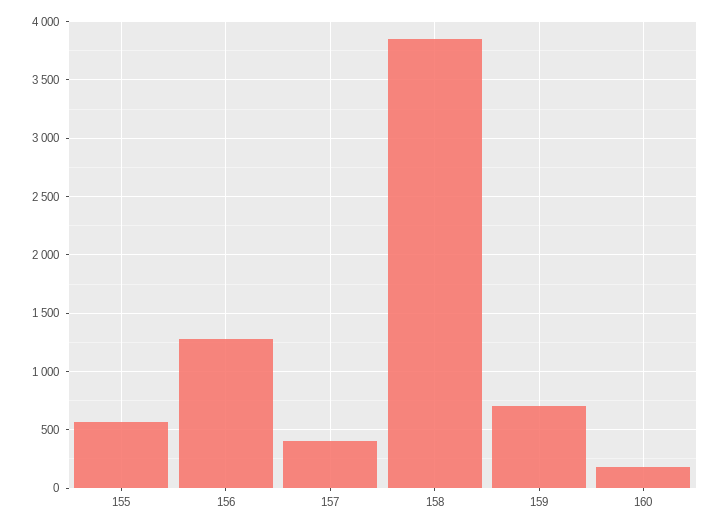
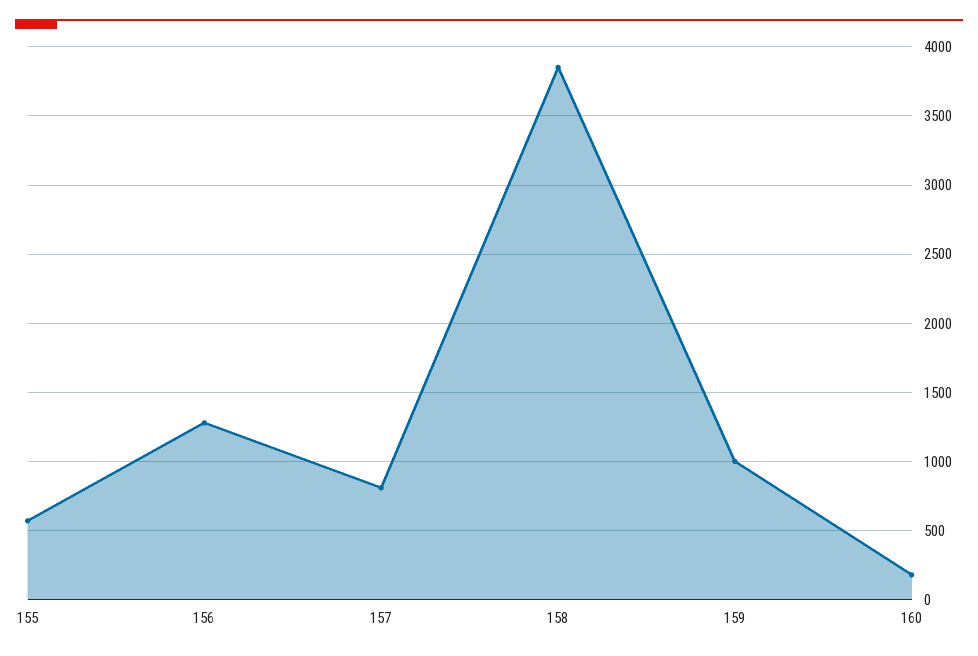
157: 400 -> 800
159: 700 -> 1000

